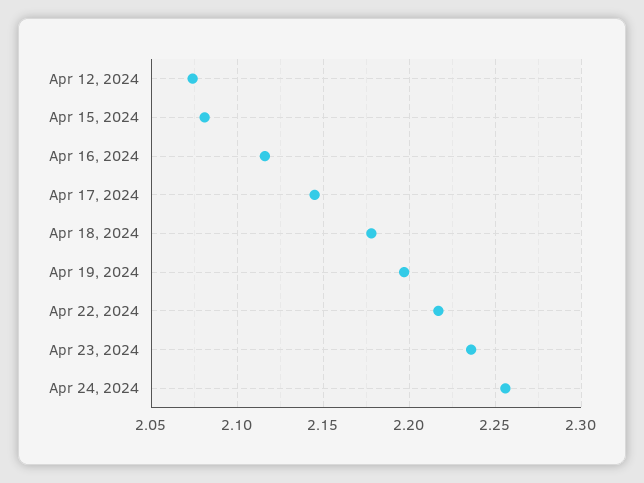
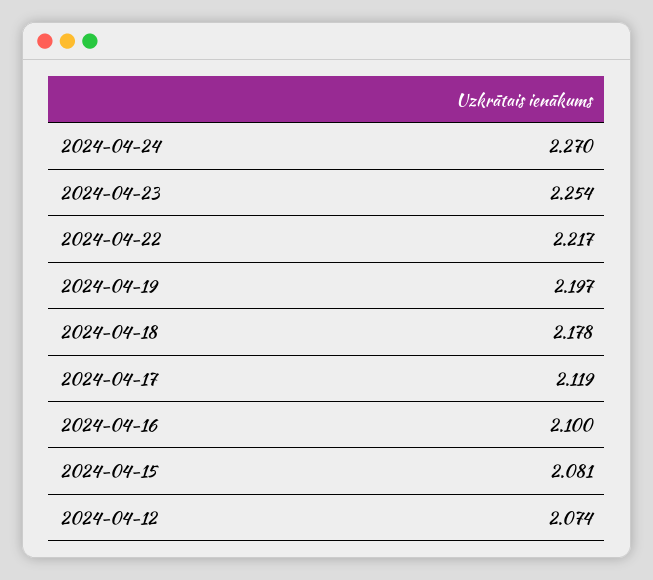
Apr 16, 2024: 2.115 -> 2.1
Apr 17, 2024: 2.145 -> 2.119
Apr 23, 2024: 2.235 -> 2.254
Apr 24, 2024: 2.255 -> 2.27

